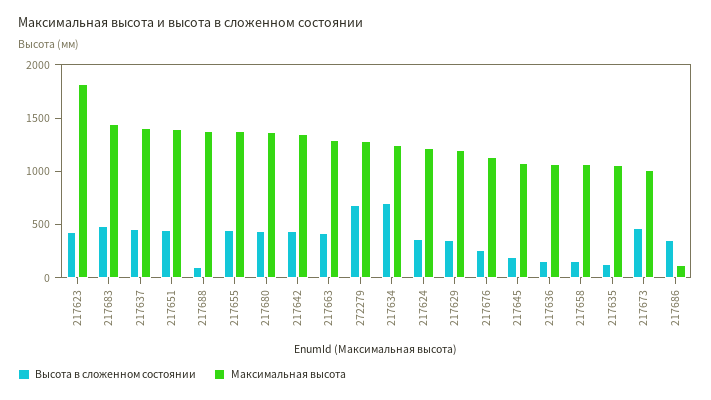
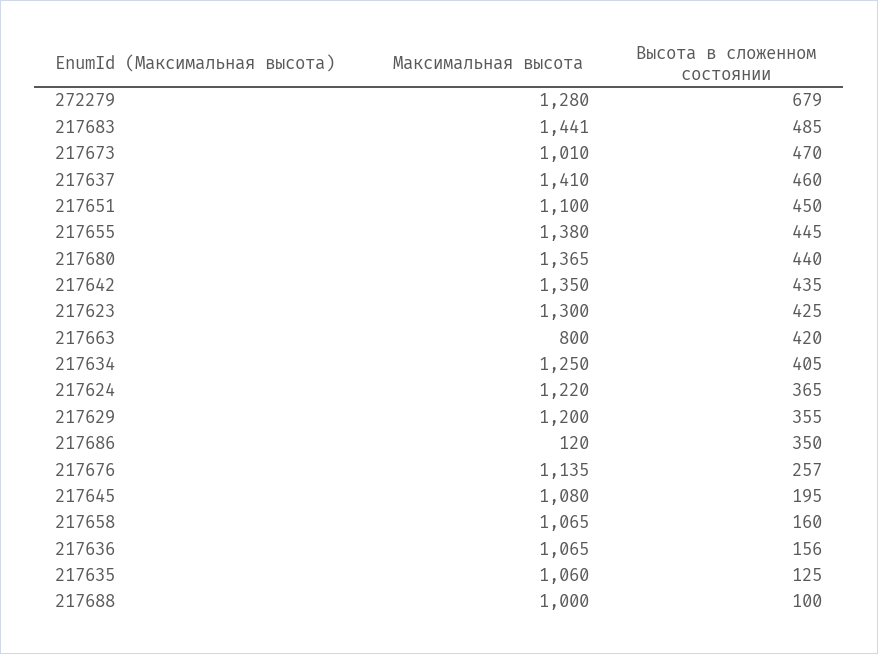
Максимальная высота, 217623: 1800 -> 1300
Максимальная высота, 217651: 1400 -> 1100
Максимальная высота, 217688: 1400 -> 1000
Максимальная высота, 217663: 1300 -> 800
Высота в сложенном состоянии, 217634: 700 -> 405

